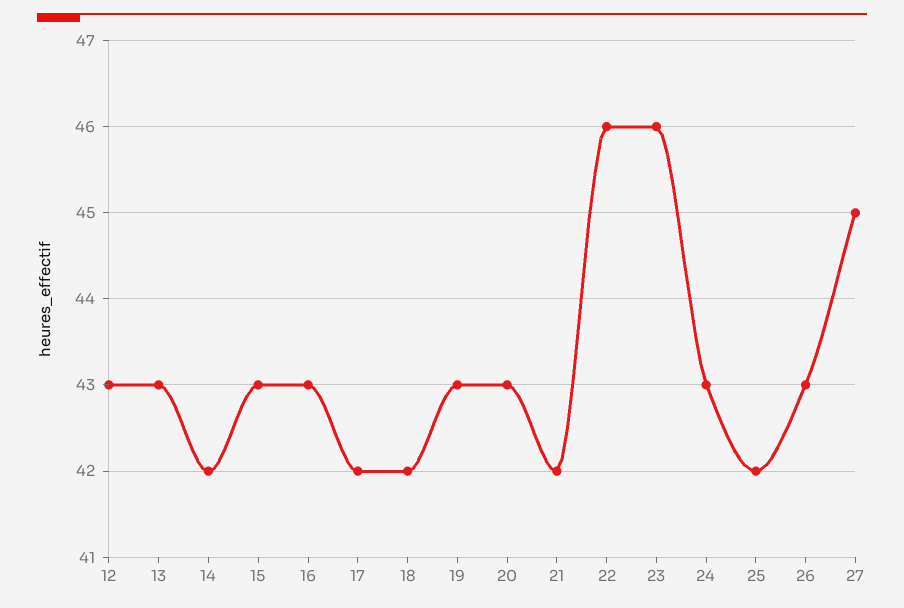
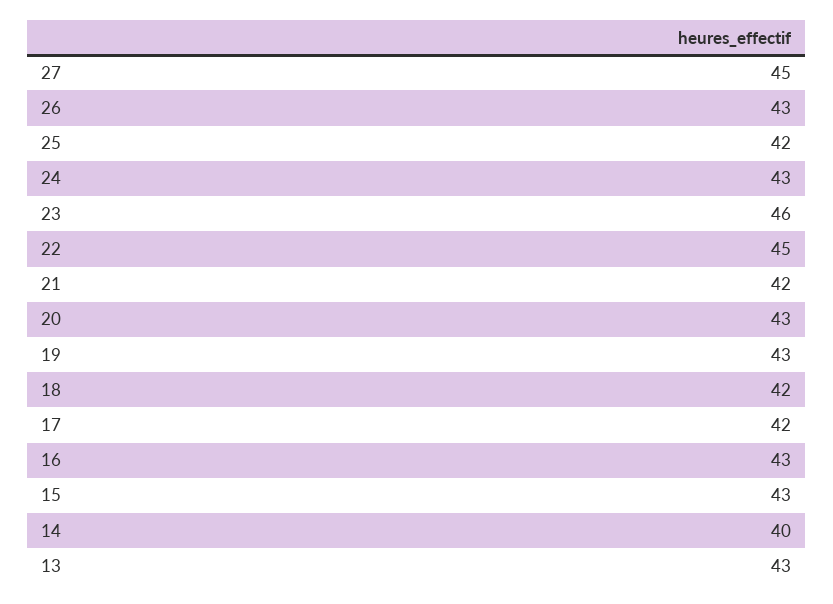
12: 43 -> none
14: 42 -> 40
22: 46 -> 45

